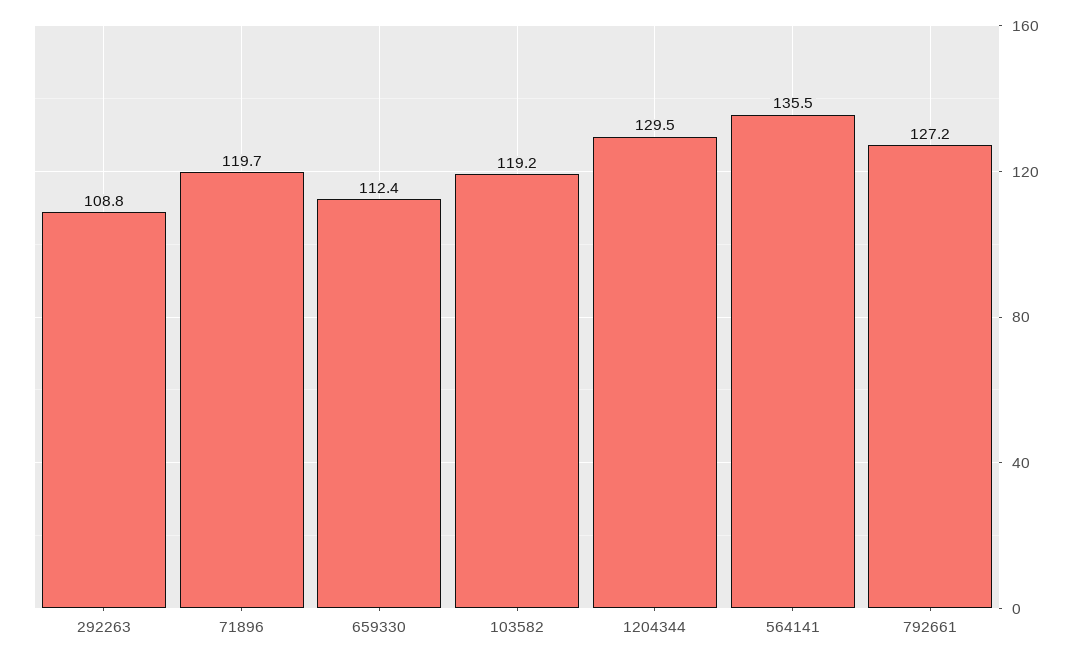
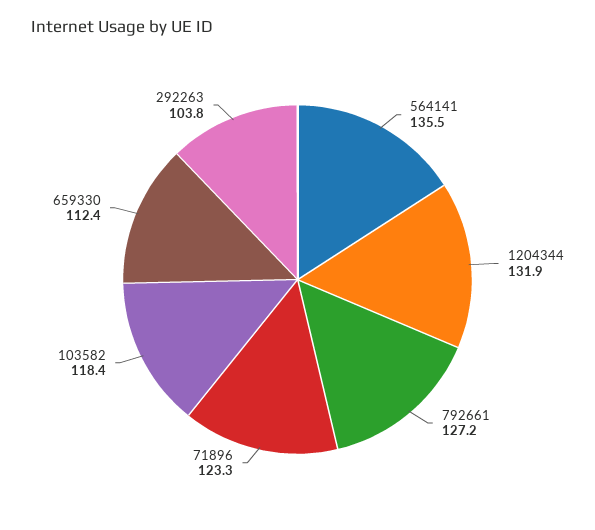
292263: 108.8 -> 103.8
71896: 119.7 -> 123.3
103582: 119.2 -> 118.4
1204344: 129.5 -> 131.9

